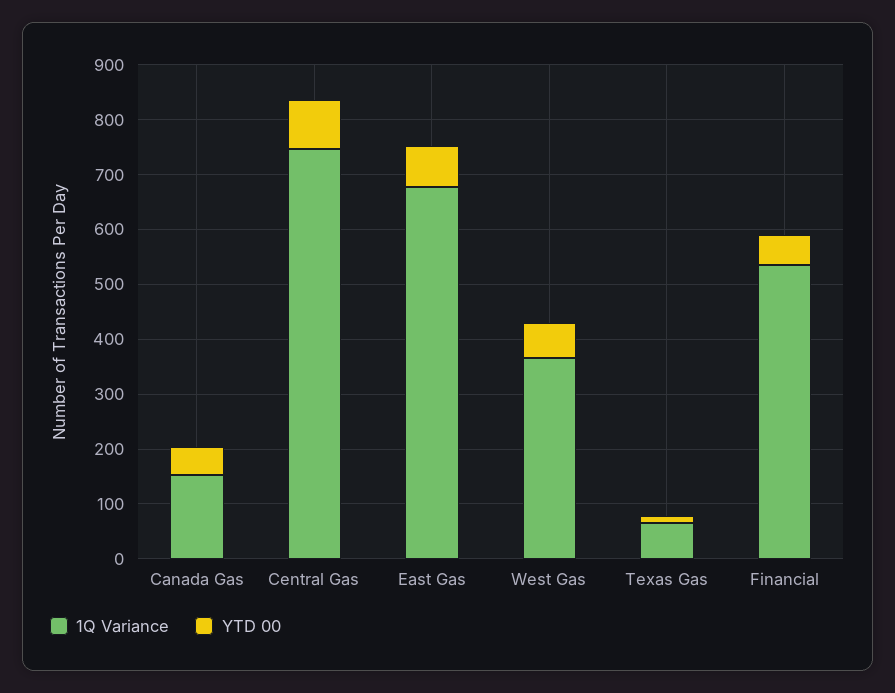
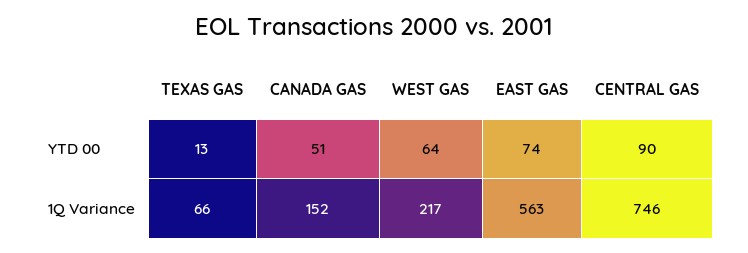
1Q Variance, East Gas: 680 -> 563
1Q Variance, West Gas: 360 -> 217
1Q Variance, Financial: 540 -> none
YTD 00, Financial: 60 -> none

